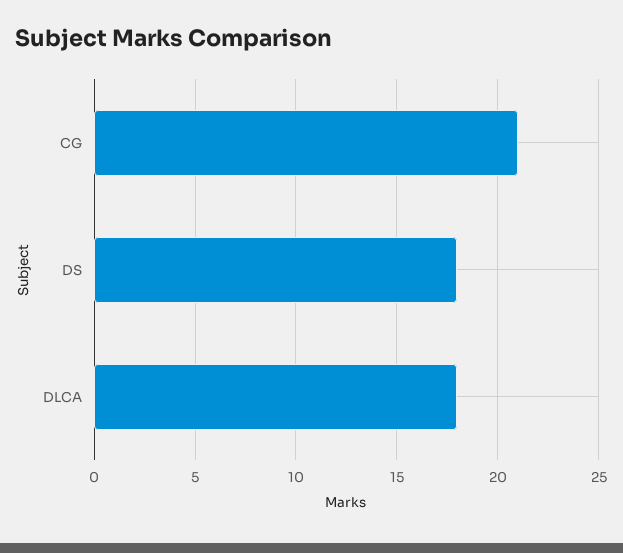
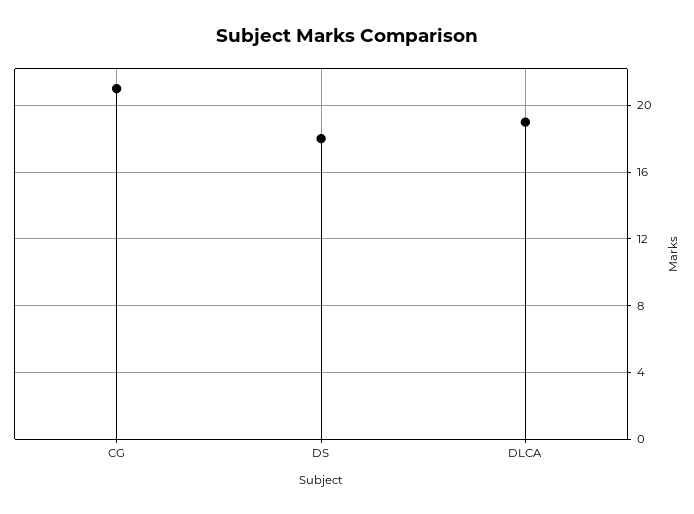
DLCA: 18 -> 19

